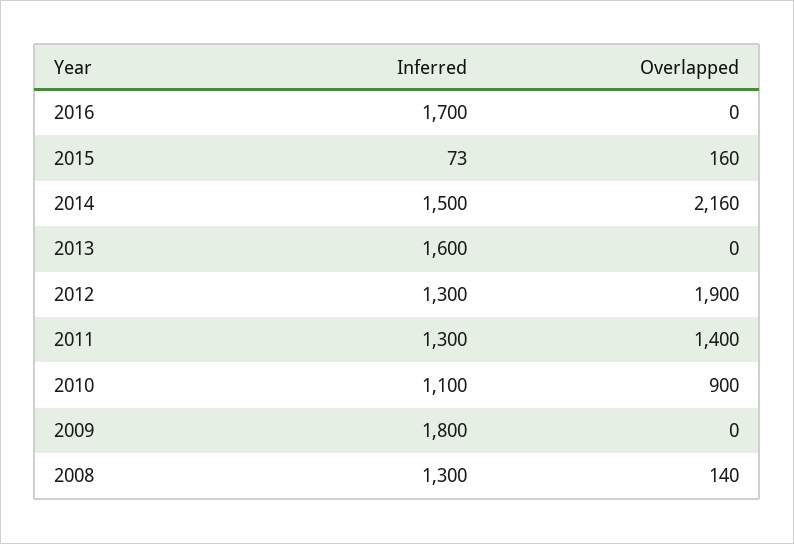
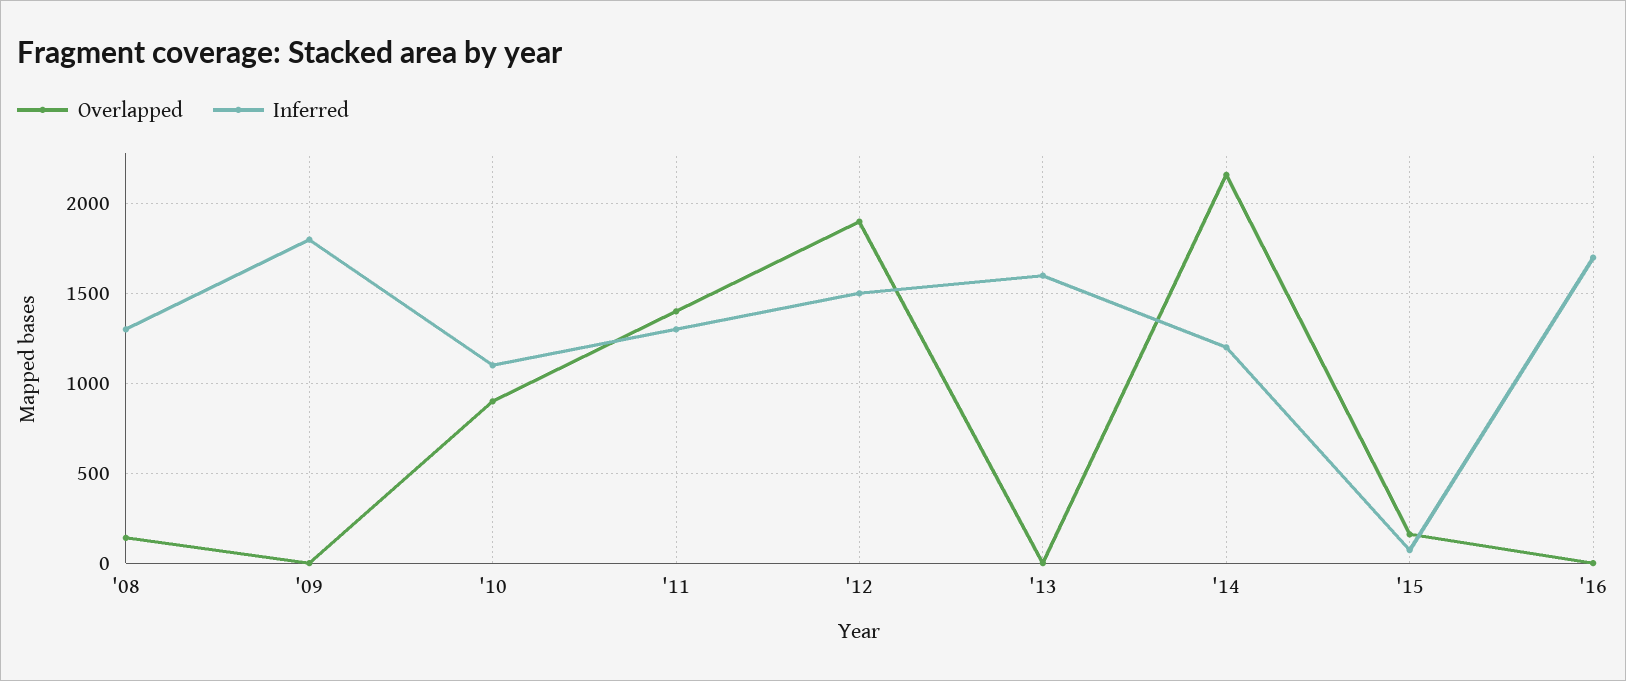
Inferred, 2014: 1500 -> 1200
Inferred, 2012: 1300 -> 1500

